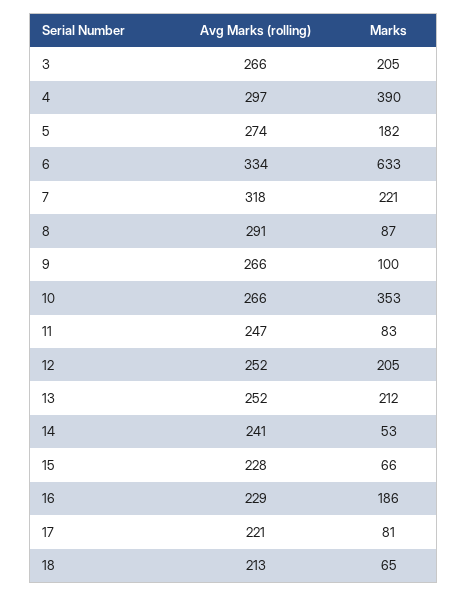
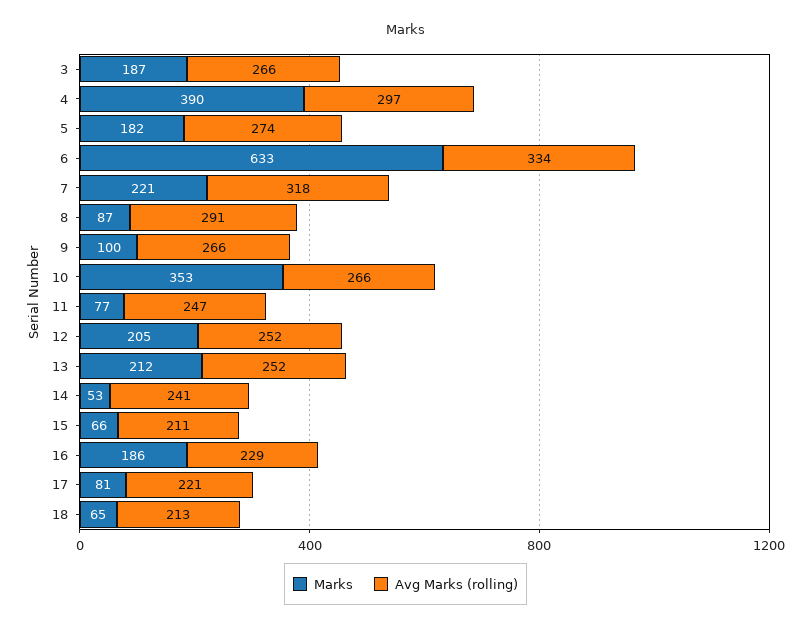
Marks, 3: 205 -> 187
Marks, 11: 83 -> 77
Avg Marks (rolling), 15: 228 -> 211

